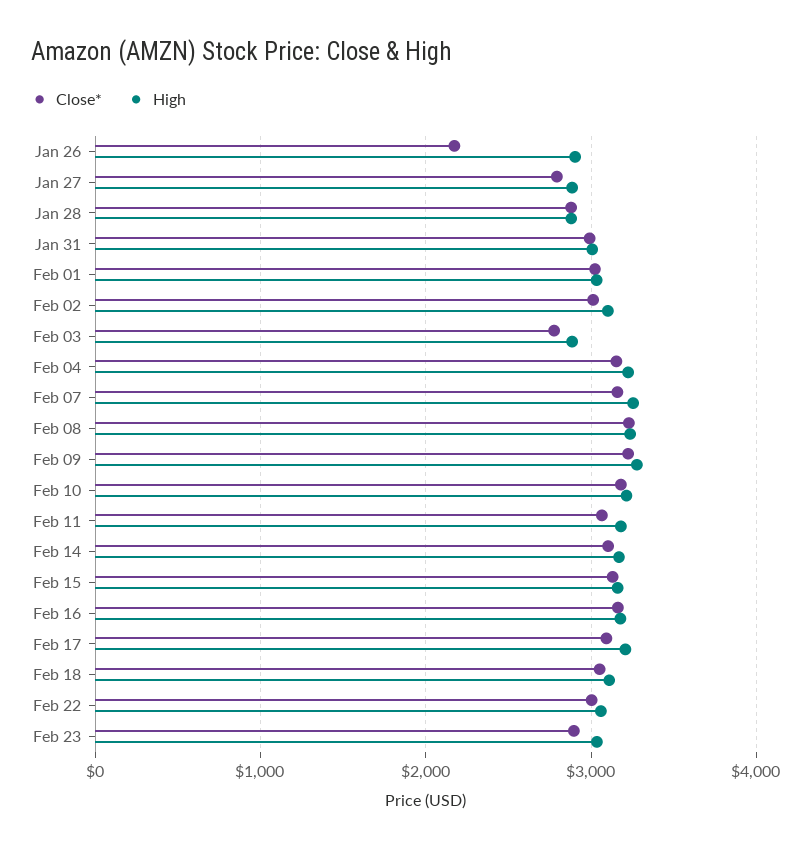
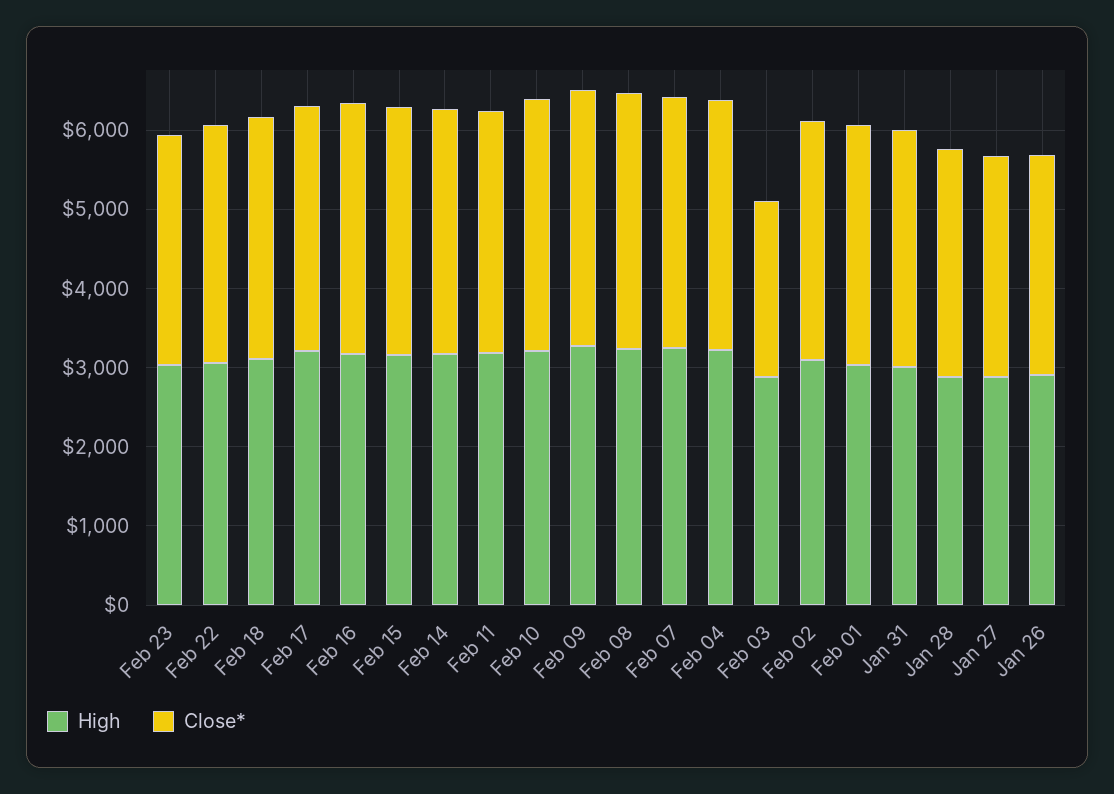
Close*, Jan 26: 2200 -> 2800
Close*, Feb 03: 2800 -> 2200

